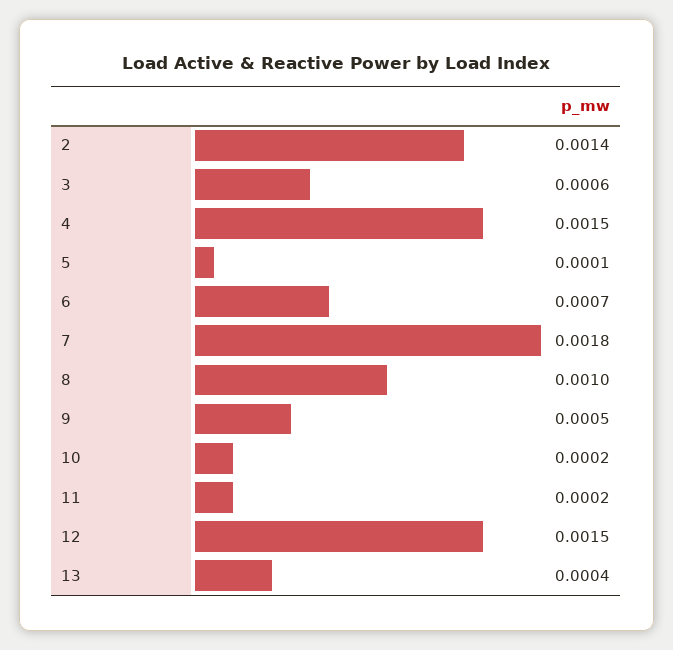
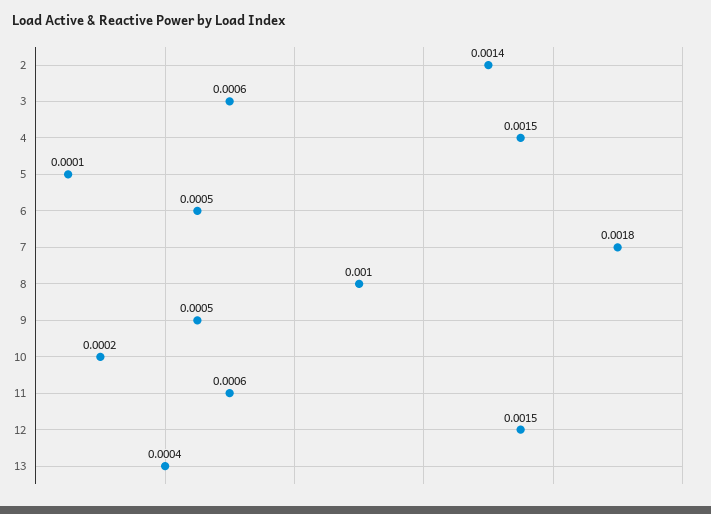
6: 0.0007 -> 0.0005
11: 0.0002 -> 0.0006

